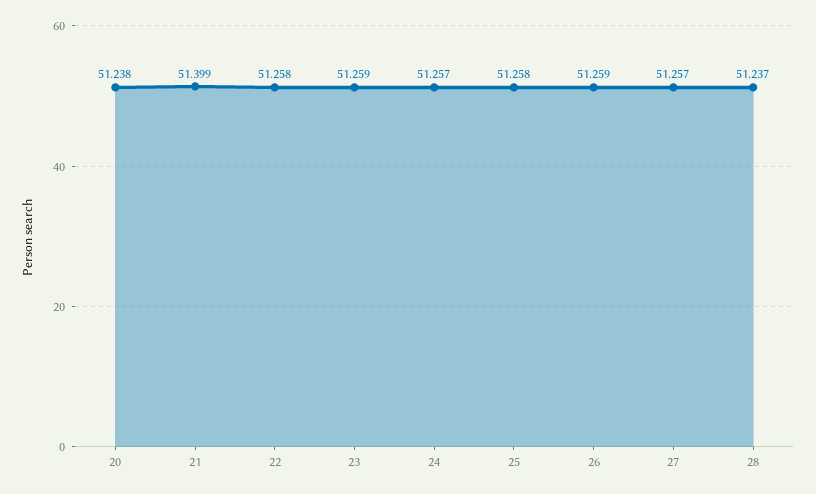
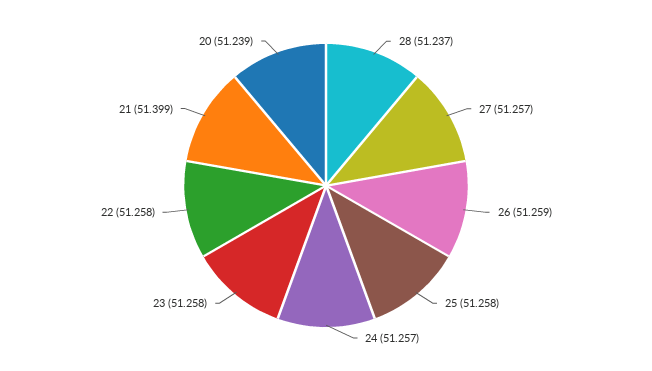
20: 51.238 -> 51.239
23: 51.259 -> 51.258

